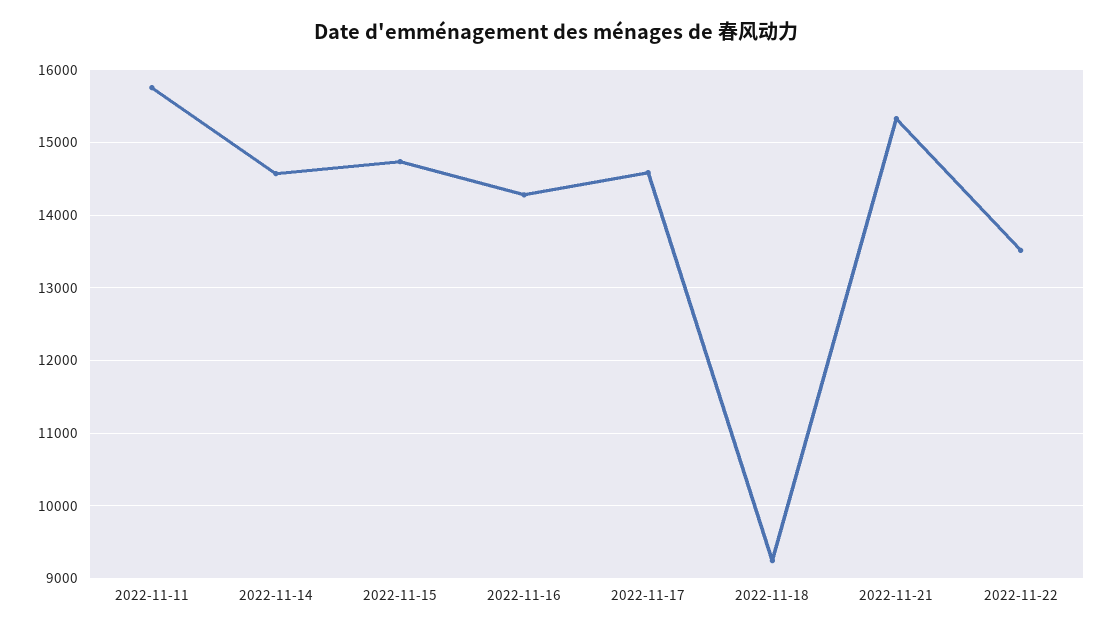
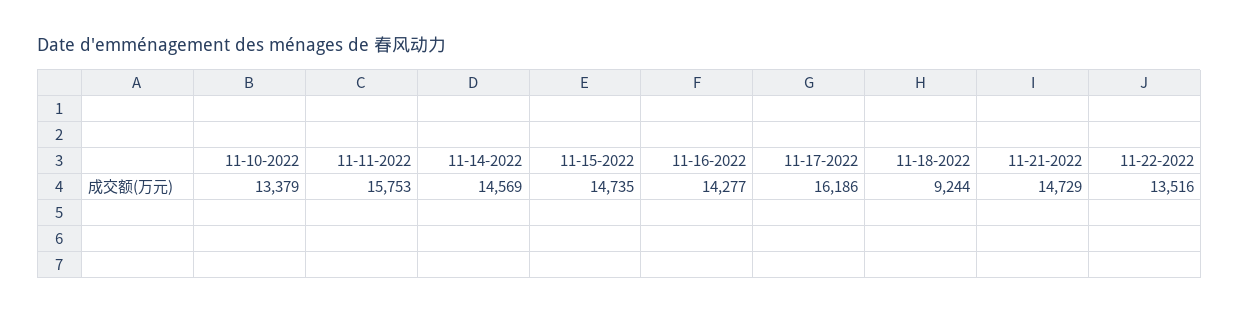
2022-11-17: 14600 -> 16186
2022-11-21: 15300 -> 14729
11-10-2022: none -> 13379

